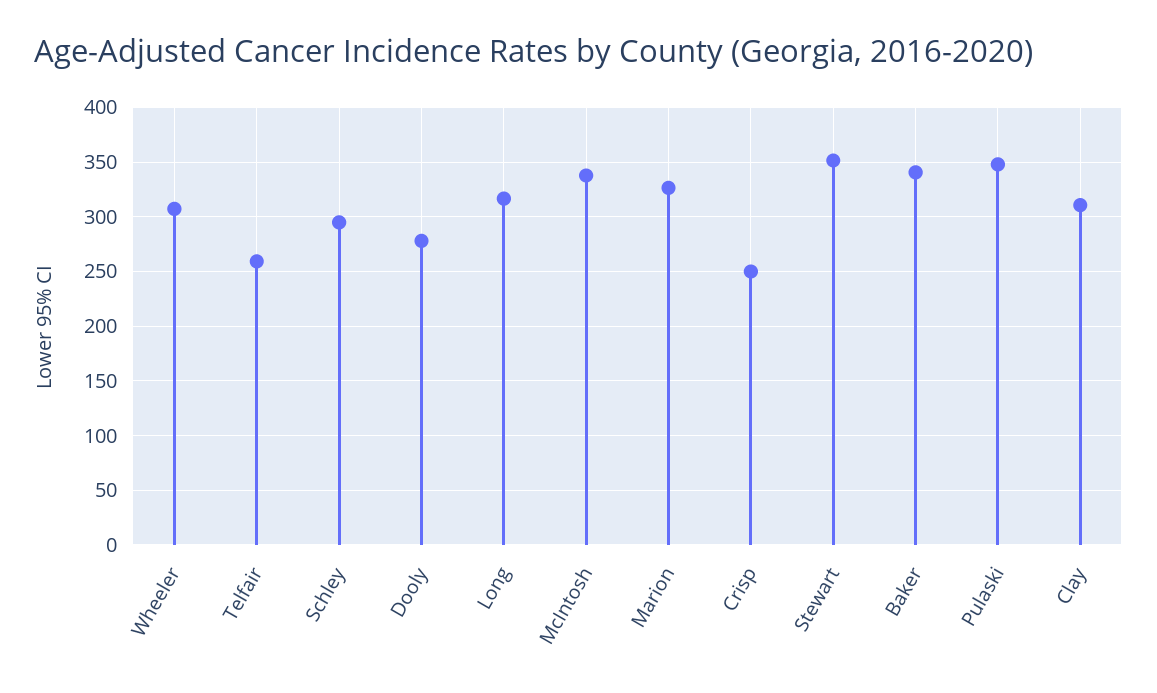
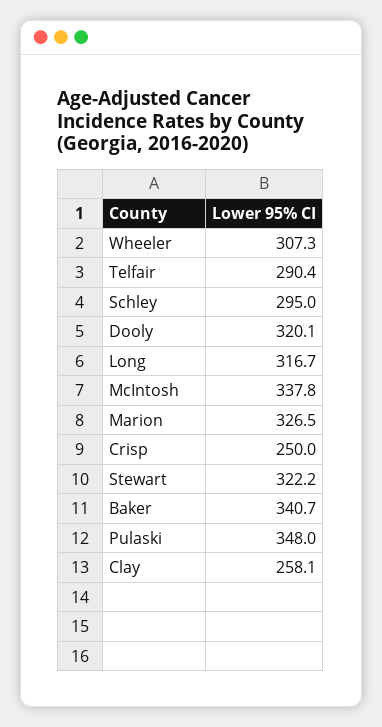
Telfair: 260 -> 290.4
Dooly: 280 -> 320.1
Stewart: 350 -> 322.2
Clay: 310 -> 258.1

